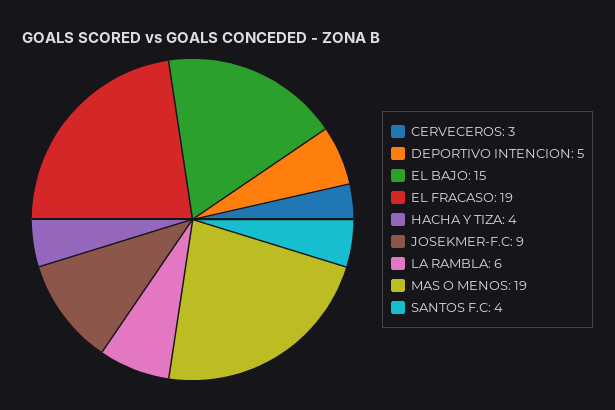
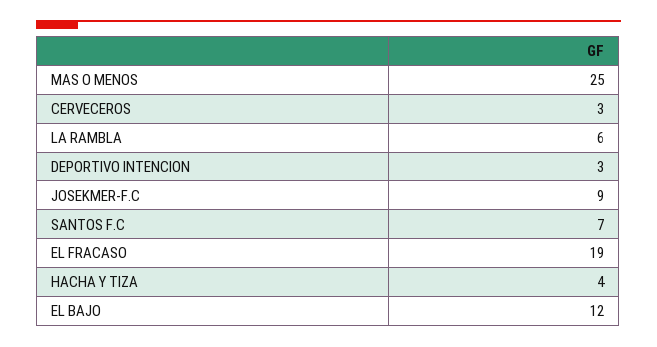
DEPORTIVO INTENCION: 5 -> 3
EL BAJO: 15 -> 12
MAS O MENOS: 19 -> 25
SANTOS F.C: 4 -> 7

